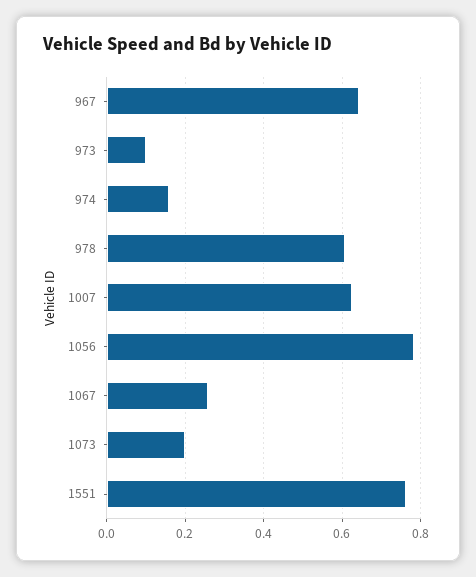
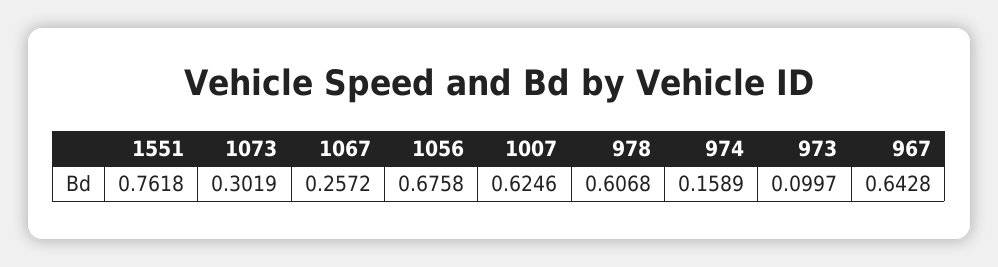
1056: 0.78 -> 0.6758
1073: 0.2 -> 0.3019

